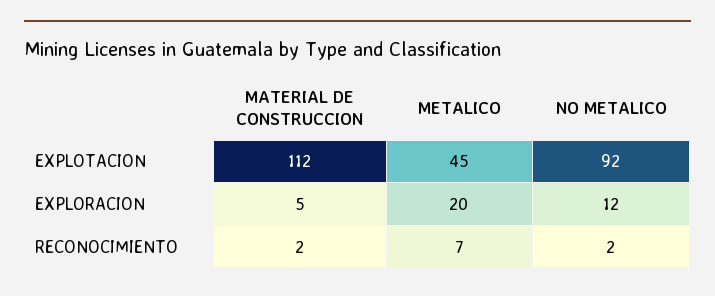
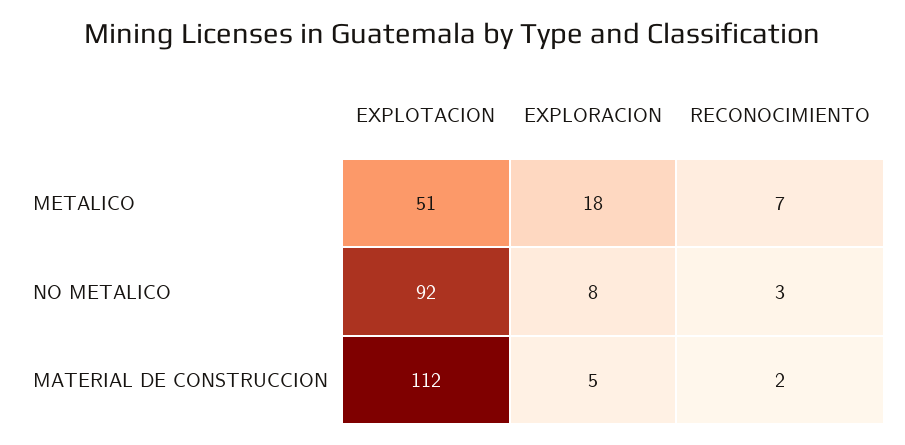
METALICO, EXPLOTACION: 45 -> 51
METALICO, EXPLORACION: 20 -> 18
NO METALICO, EXPLORACION: 12 -> 8
NO METALICO, RECONOCIMIENTO: 2 -> 3

